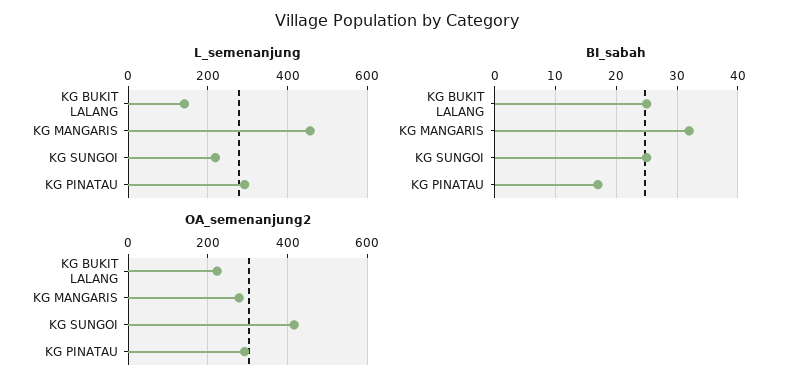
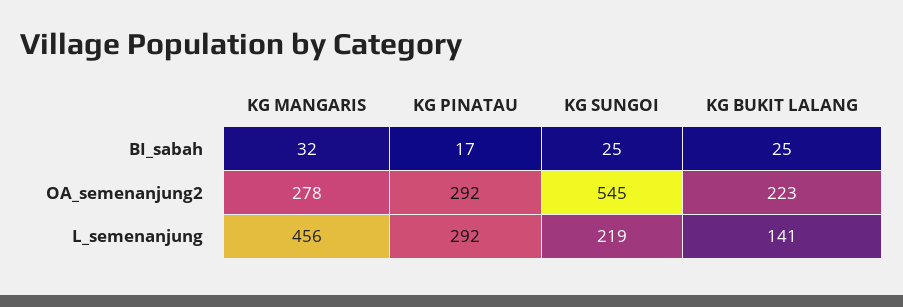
OA_semenanjung2, KG SUNGOI: 420 -> 545

